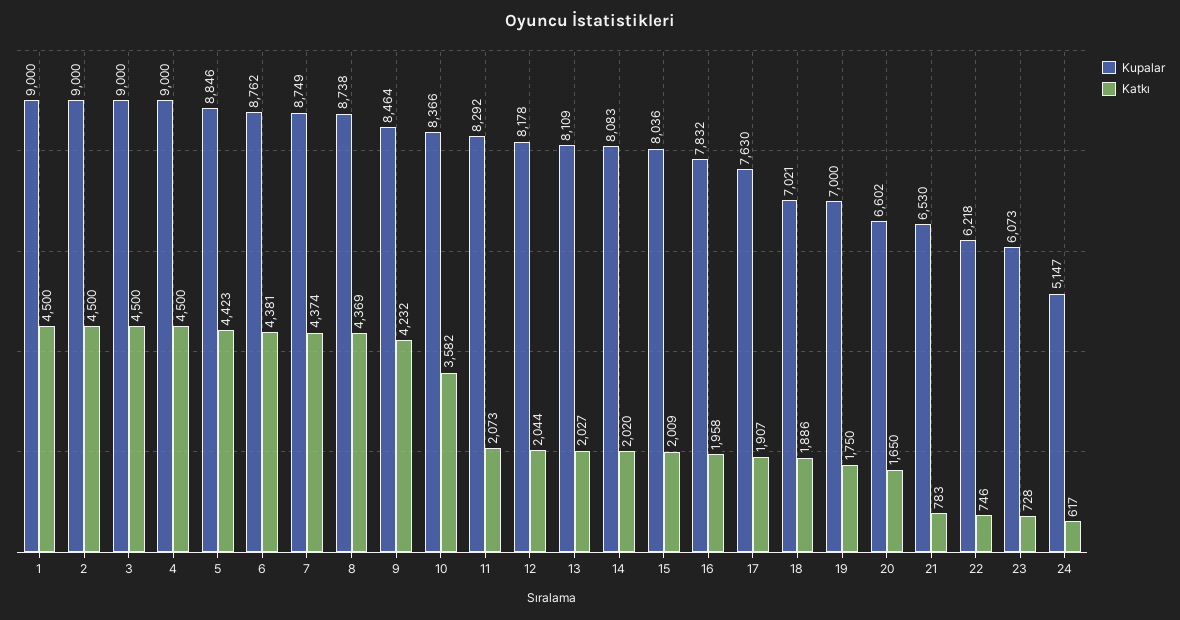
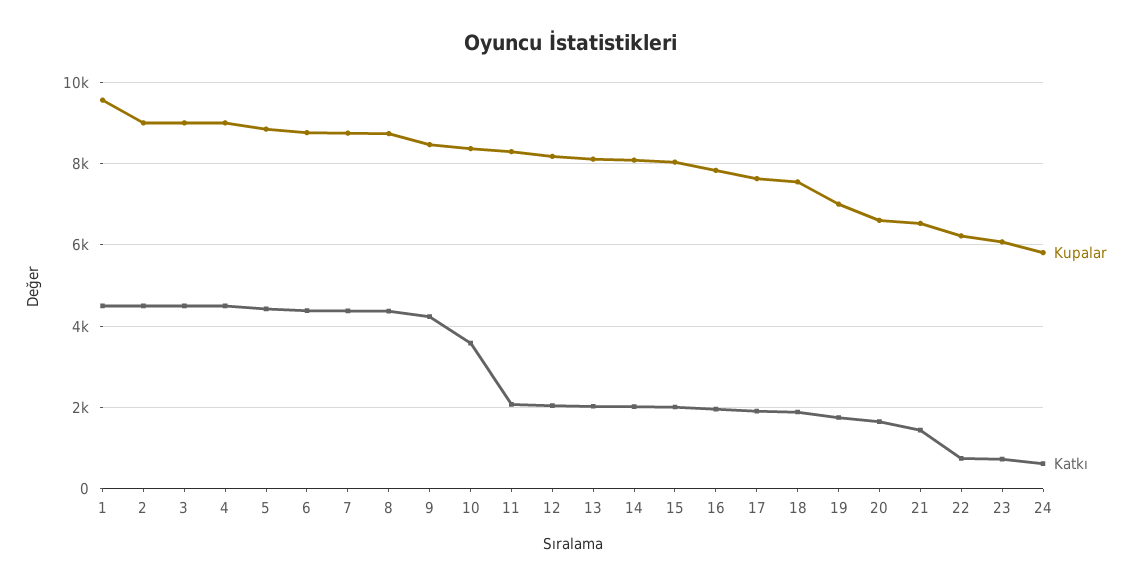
Kupalar, 1: 9000 -> 9600
Kupalar, 18: 7021 -> 7600
Katkı, 21: 783 -> 1400
Kupalar, 24: 5147 -> 5800

